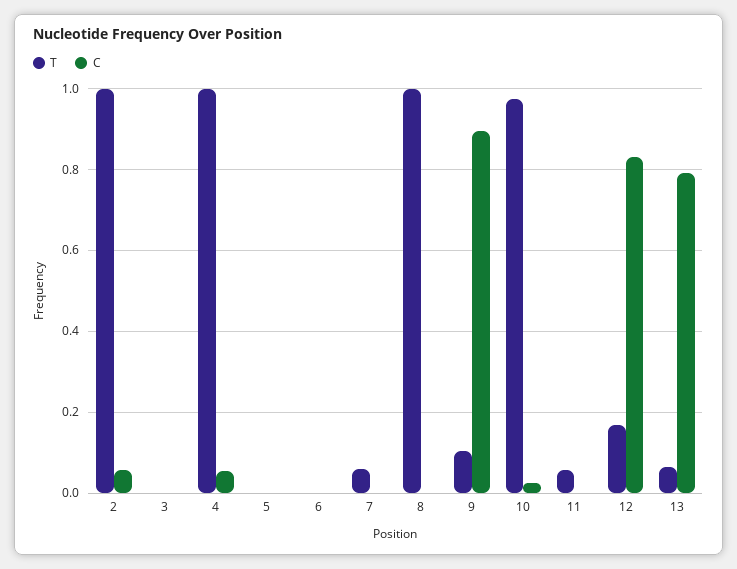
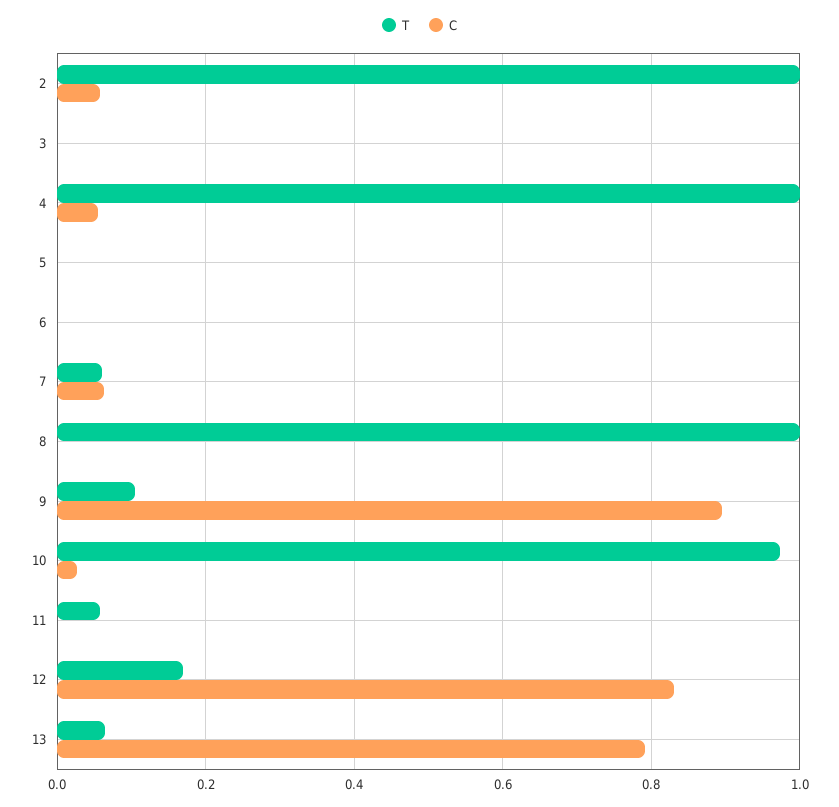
C, 7: 0 -> 0.06

